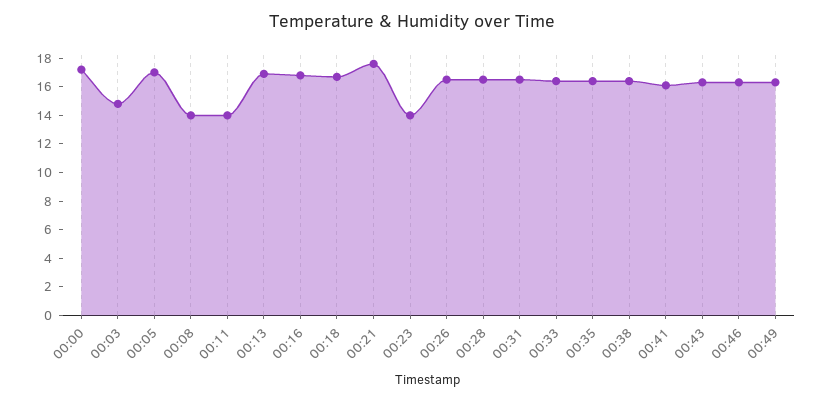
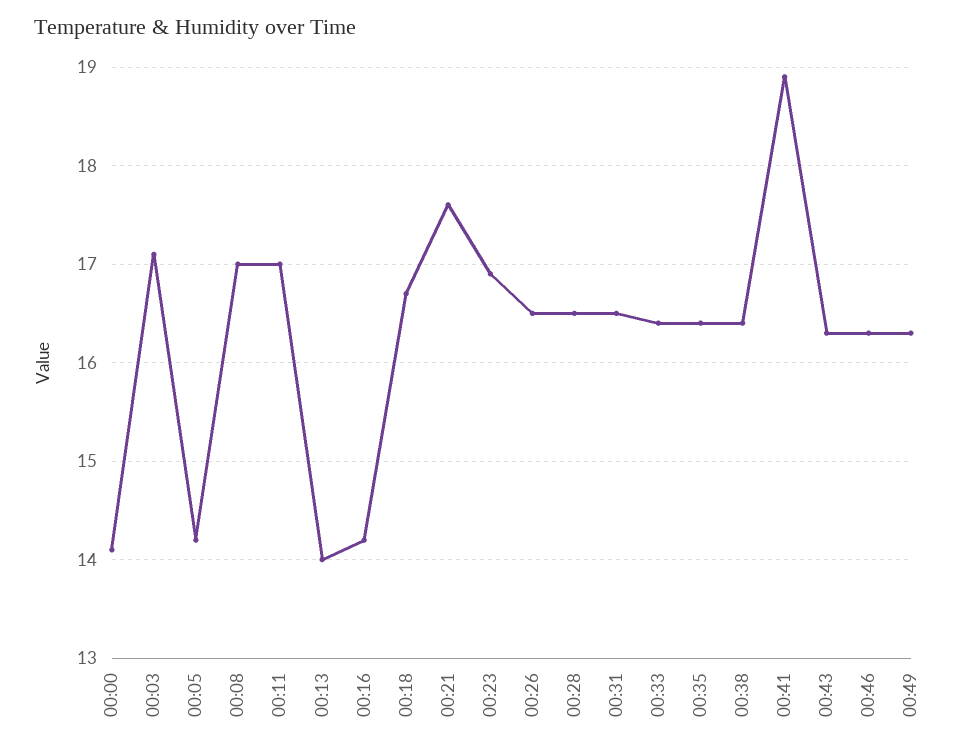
00:00: 17 -> 14.1
00:03: 15 -> 17.1
00:05: 17 -> 14.2
00:08: 14 -> 17
00:11: 14 -> 17
00:13: 17 -> 14
00:16: 17 -> 14.2
00:23: 14 -> 16.9
00:41: 16 -> 18.9

